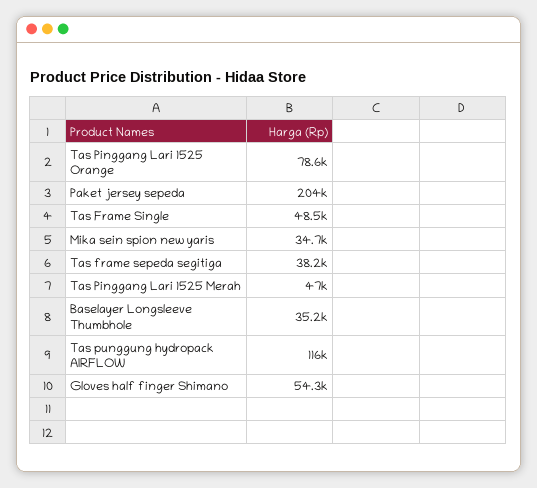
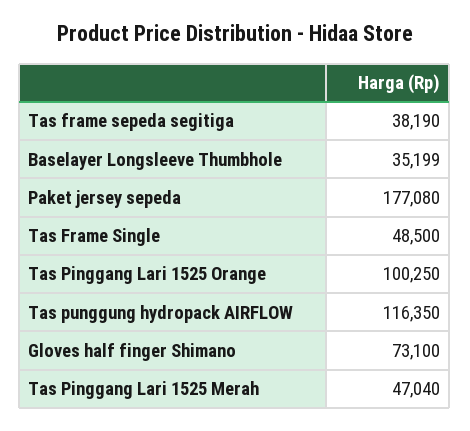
Tas Pinggang Lari 1525 Orange: 78600 -> 100250
Paket jersey sepeda: 204000 -> 177080
Mika sein spion new yaris: 34700 -> none
Gloves half finger Shimano: 54300 -> 73100

